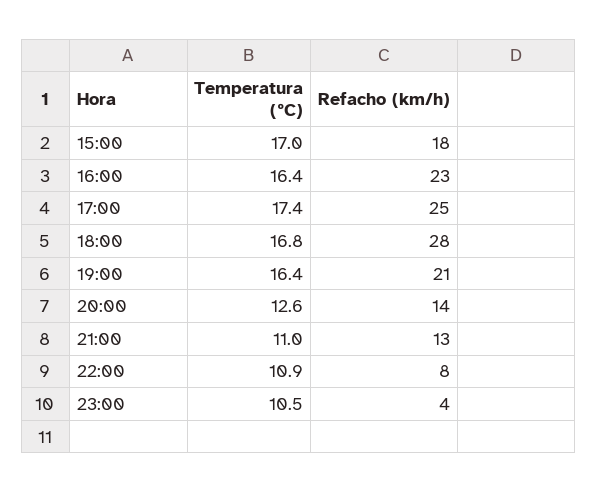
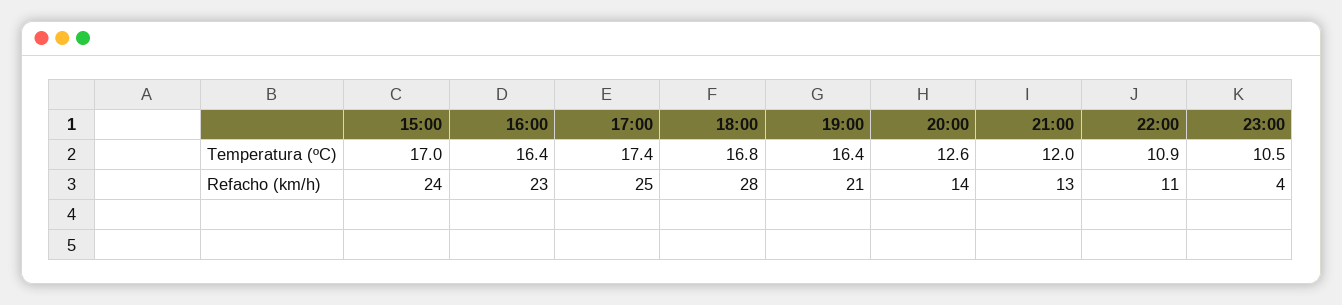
Refacho (km/h), 15:00: 18 -> 24
Temperatura (ºC), 21:00: 11 -> 12
Refacho (km/h), 22:00: 8 -> 11

